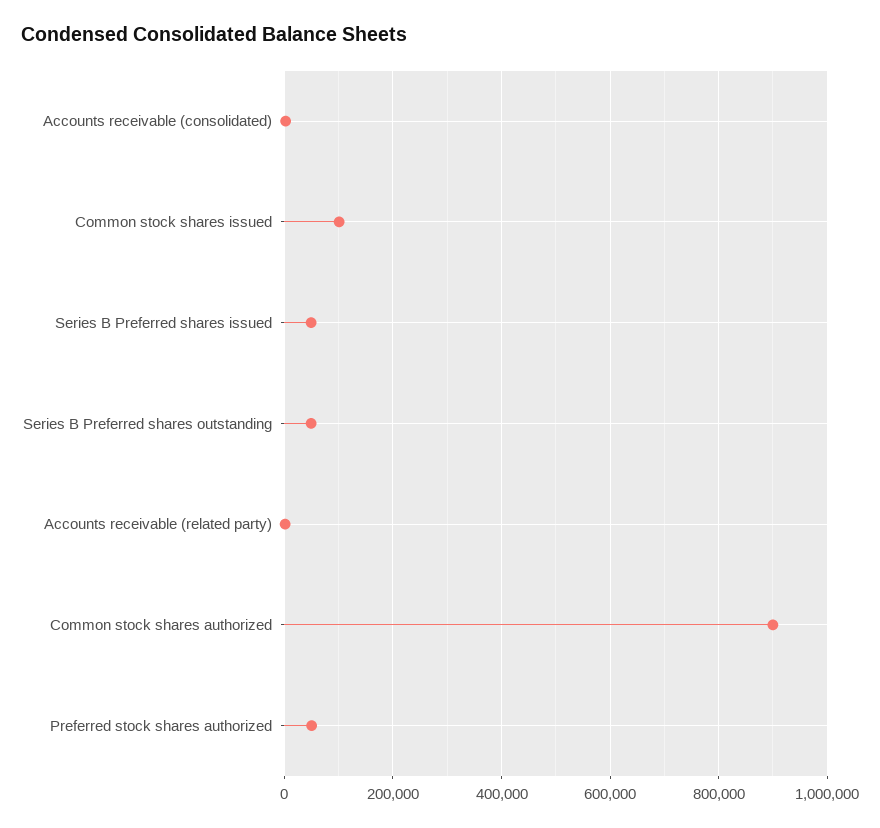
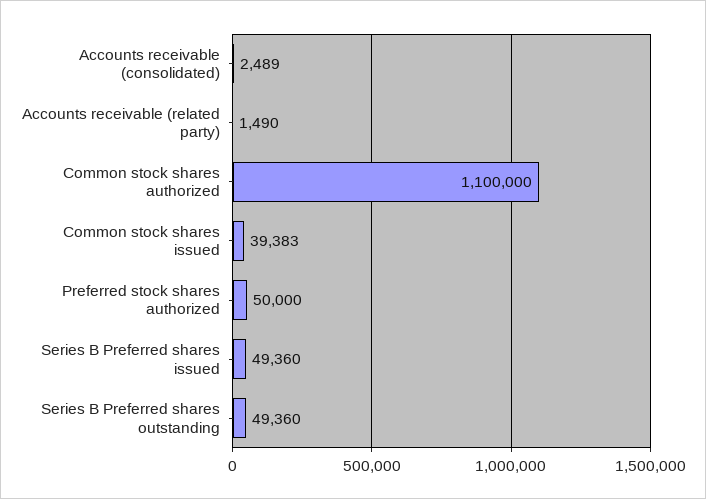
Common stock shares issued: 100000 -> 39383
Common stock shares authorized: 900000 -> 1100000

